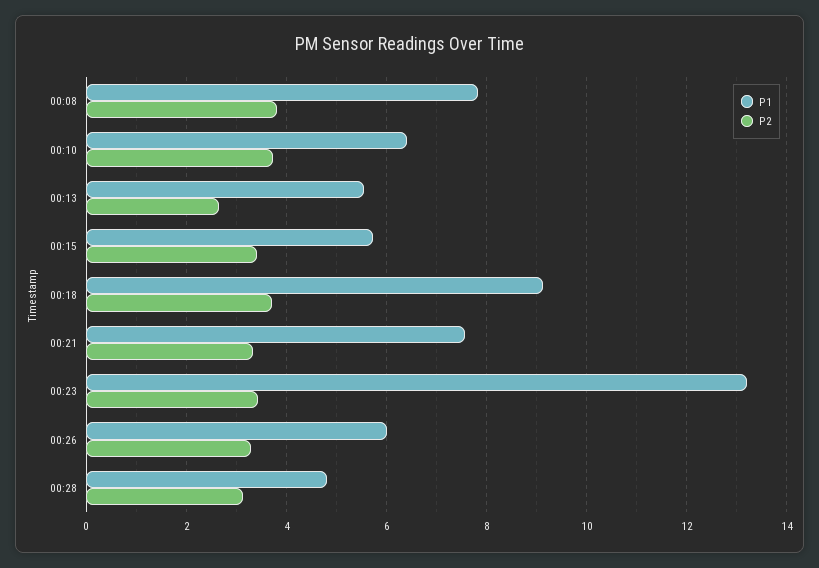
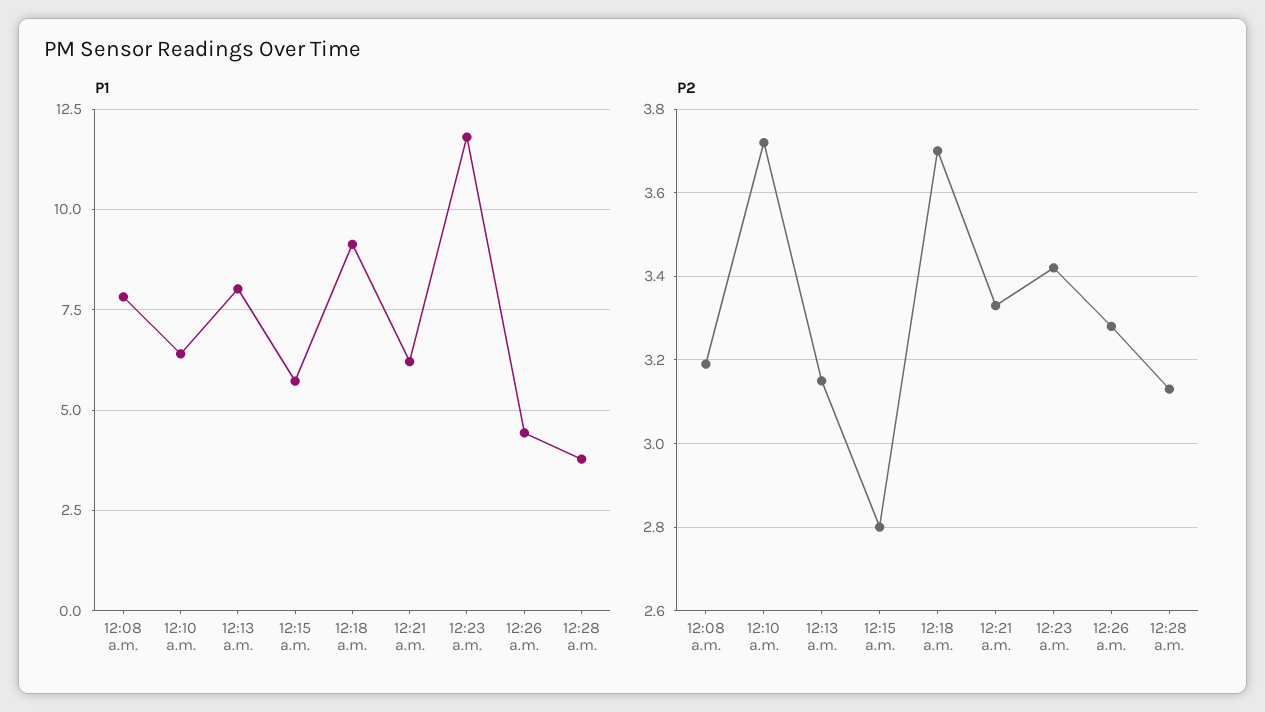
P2, 00:08: 3.8 -> 3.2
P1, 00:13: 5.6 -> 8
P2, 00:13: 2.6 -> 3.15
P2, 00:15: 3.4 -> 2.8
P1, 00:21: 7.6 -> 6.25
P1, 00:23: 13.2 -> 11.75
P1, 00:26: 6 -> 4.5
P1, 00:28: 4.8 -> 3.75

